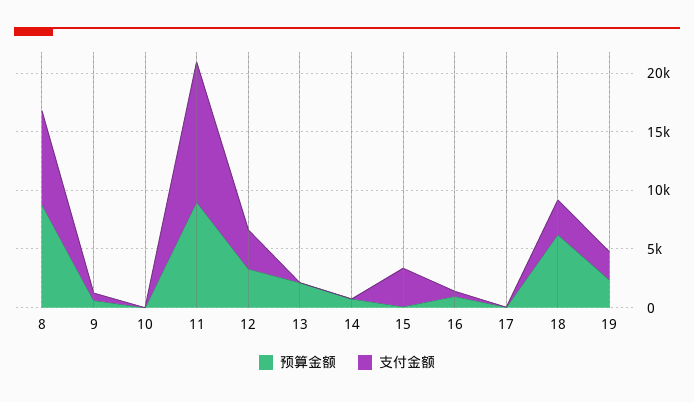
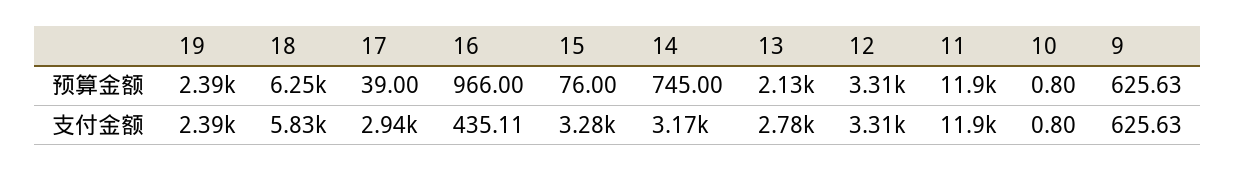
预算金额, 8: 9000 -> none
支付金额, 8: 8000 -> none
预算金额, 11: 9000 -> 11900
支付金额, 13: 0 -> 2780
支付金额, 14: 0 -> 3170
支付金额, 17: 0 -> 2940
支付金额, 18: 3000 -> 5830

